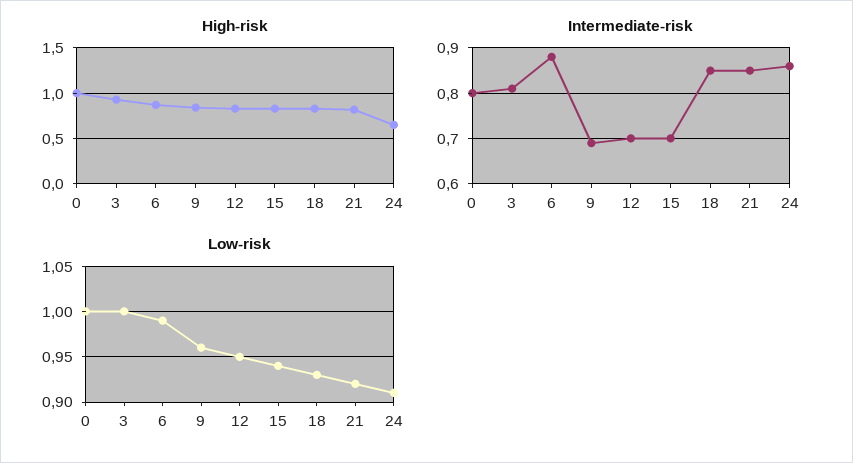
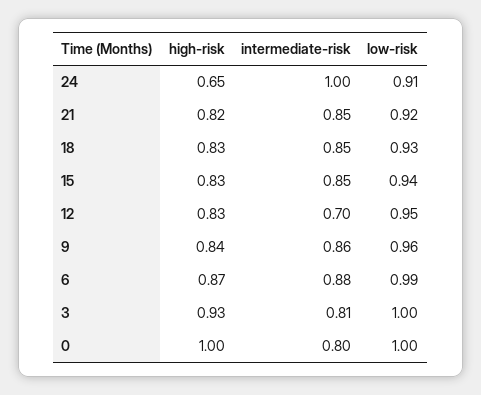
Intermediate-risk, 9: 0.7 -> 0.86
Intermediate-risk, 15: 0.7 -> 0.85
Intermediate-risk, 24: 0.85 -> 1

